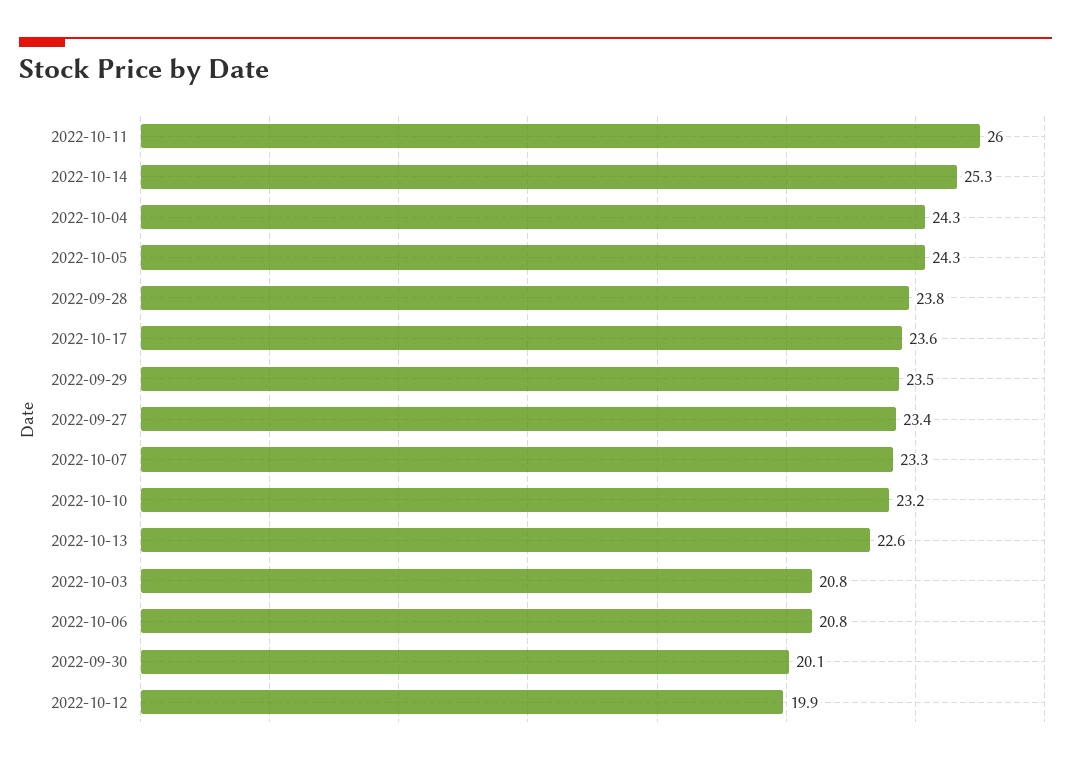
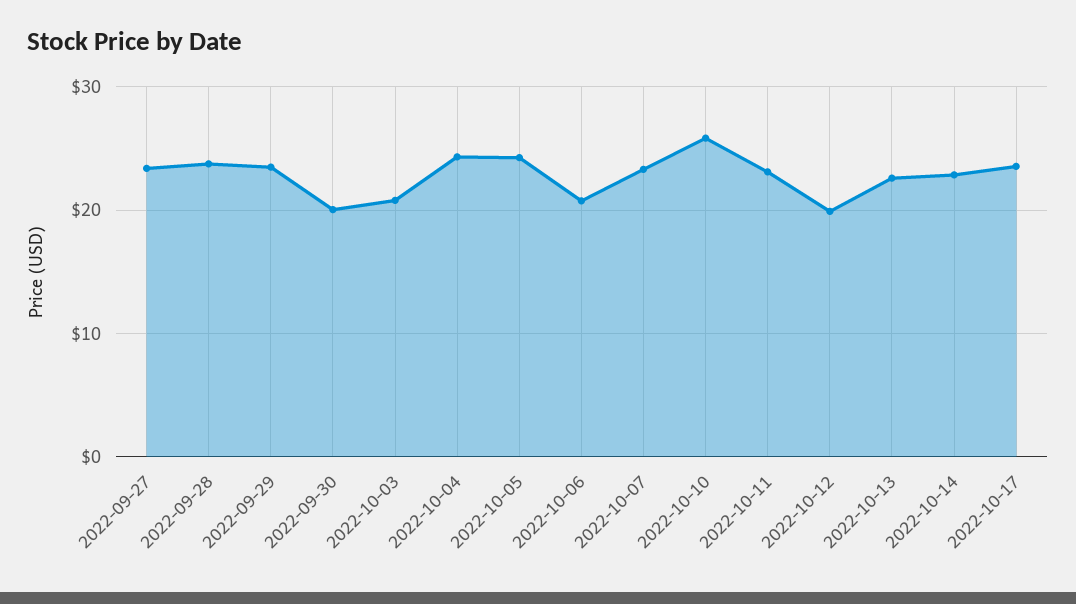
2022-10-11: 26 -> 23
2022-10-14: 25.3 -> 23
2022-10-10: 23.2 -> 26

